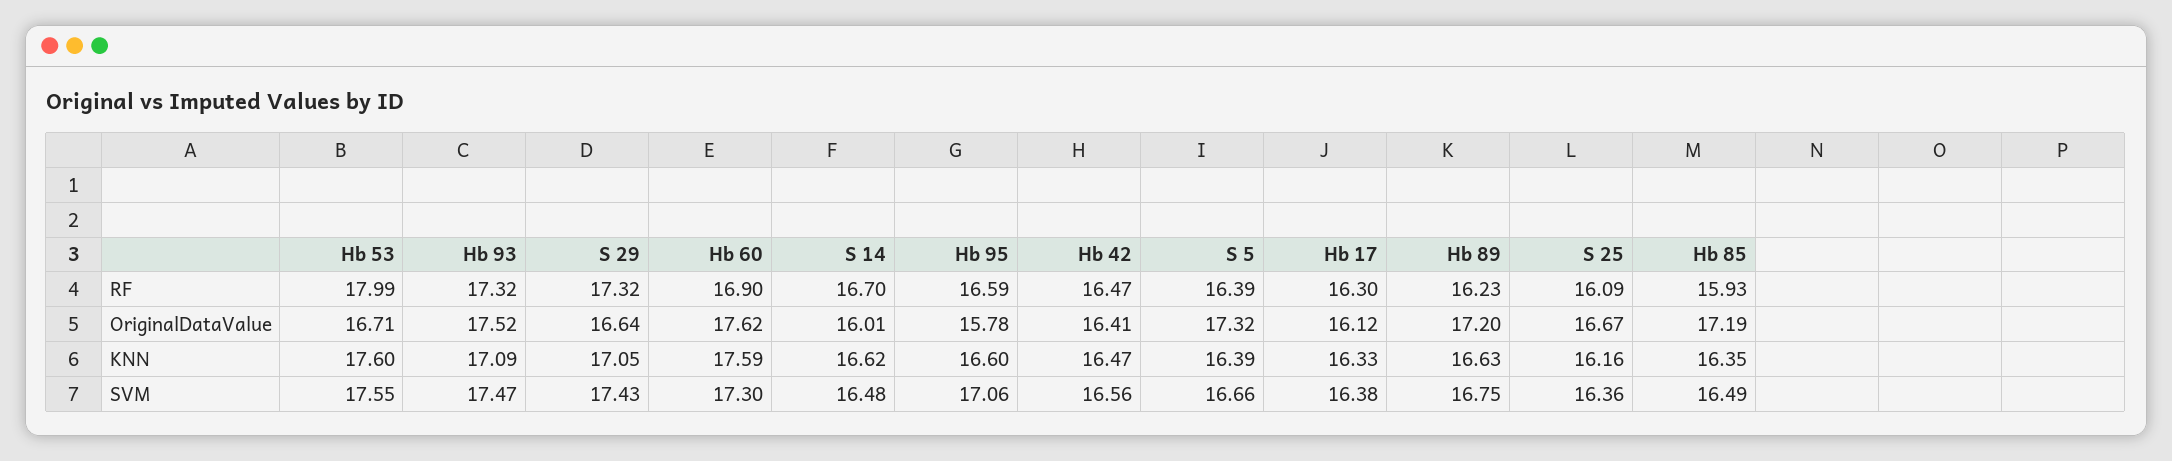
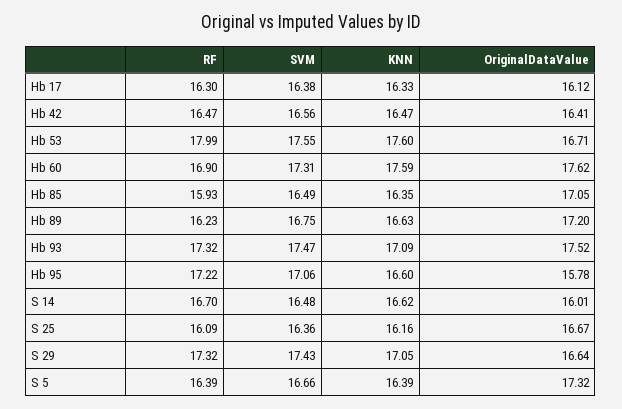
Hb 95, RF: 16.59 -> 17.22
Hb 85, OriginalDataValue: 17.19 -> 17.05
Hb 60, SVM: 17.3 -> 17.31

